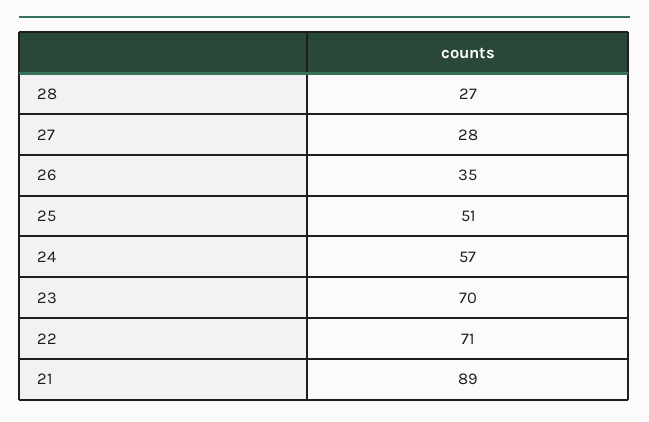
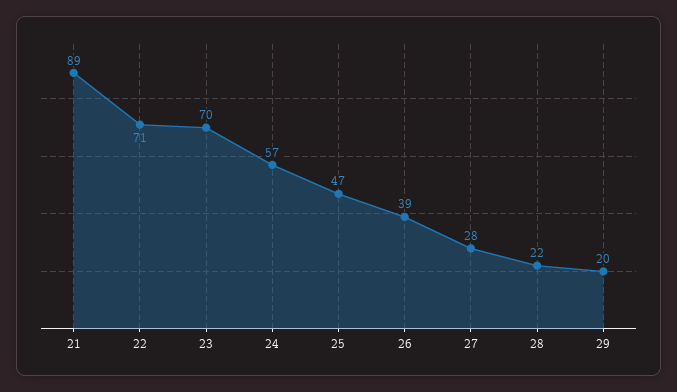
28: 27 -> 22
26: 35 -> 39
25: 51 -> 47
29: none -> 20

